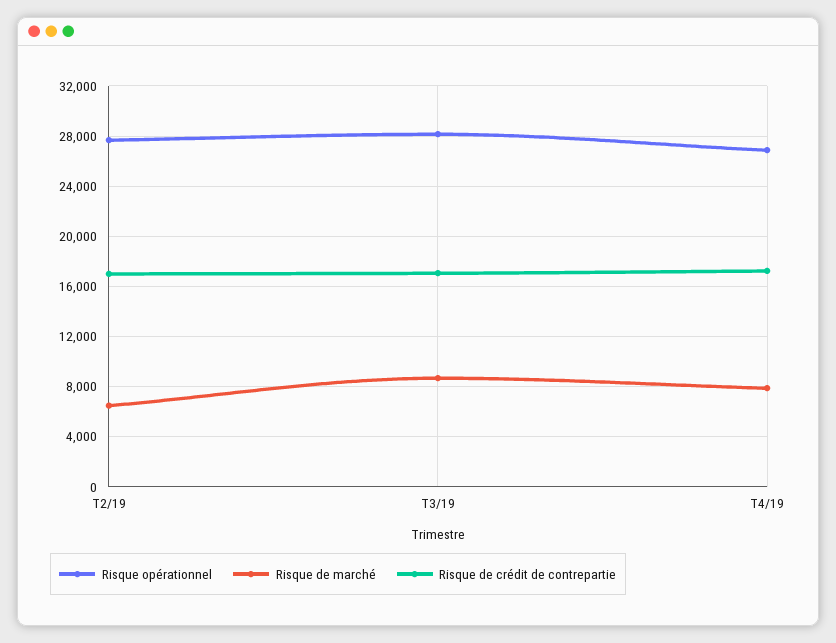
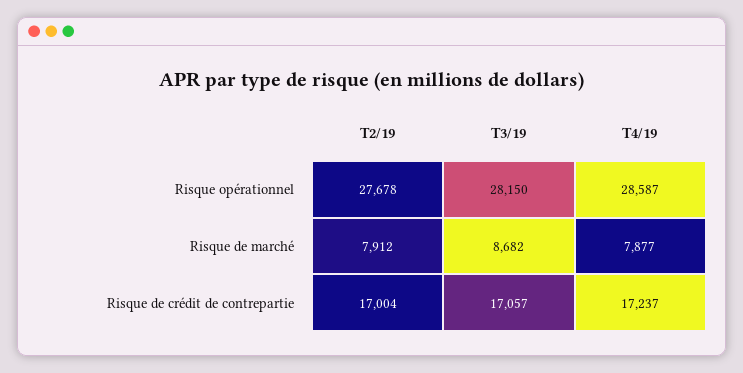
Risque de marché, T2/19: 6500 -> 7912
Risque opérationnel, T4/19: 27000 -> 28587

